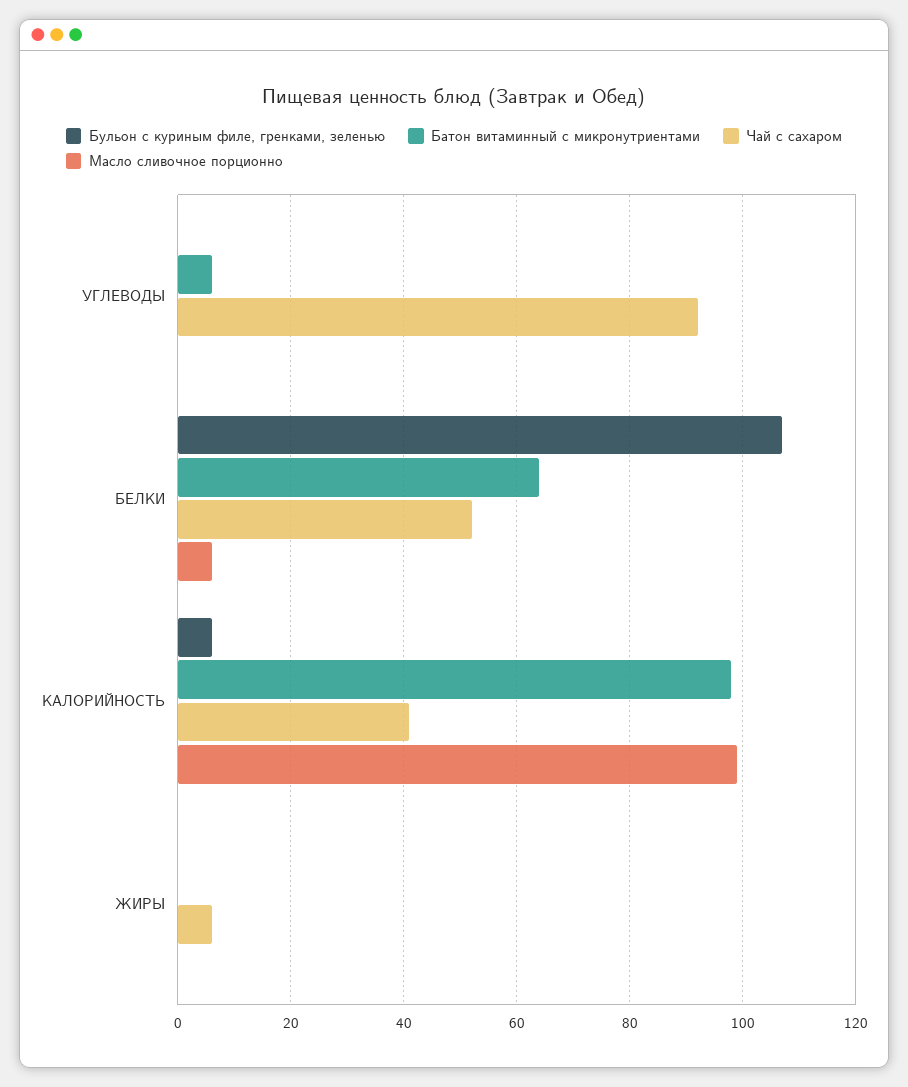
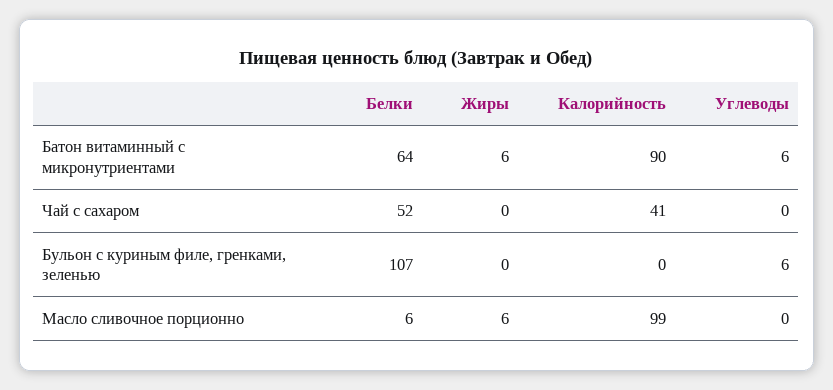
Бульон с куриным филе, гренками, зеленью, УГЛЕВОДЫ: 0 -> 6
Чай с сахаром, УГЛЕВОДЫ: 92 -> 0
Бульон с куриным филе, гренками, зеленью, КАЛОРИЙНОСТЬ: 6 -> 0
Батон витаминный с микронутриентами, КАЛОРИЙНОСТЬ: 98 -> 90
Батон витаминный с микронутриентами, ЖИРЫ: 0 -> 6
Чай с сахаром, ЖИРЫ: 6 -> 0
Масло сливочное порционно, ЖИРЫ: 0 -> 6

